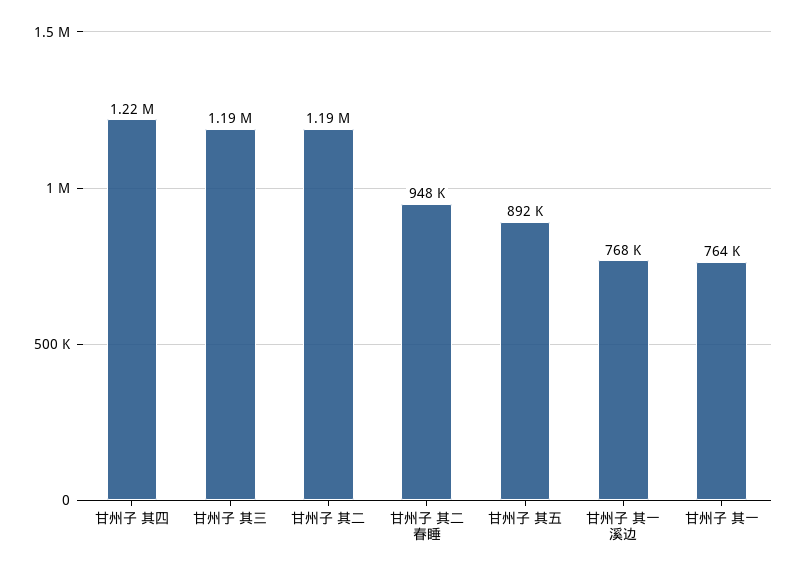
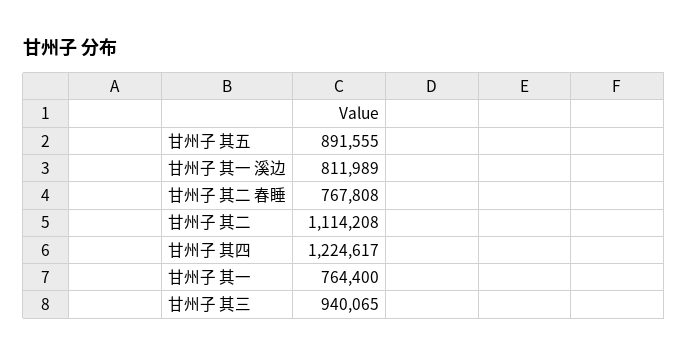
甘州子 其三: 1190000 -> 940065
甘州子 其二: 1190000 -> 1114208
甘州子 其二 春睡: 948000 -> 767808
甘州子 其一 溪边: 768000 -> 811989

